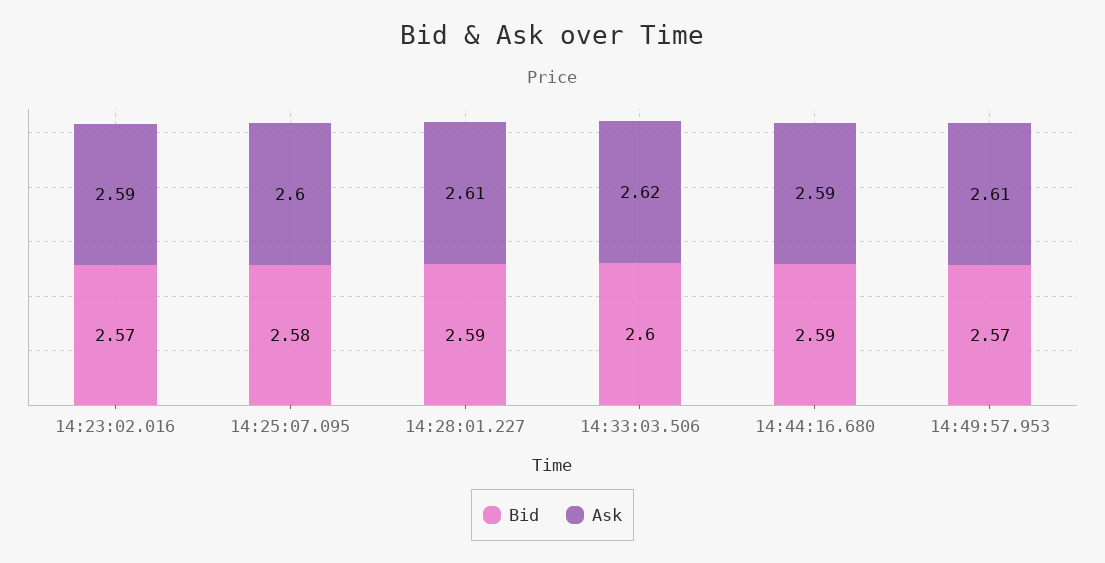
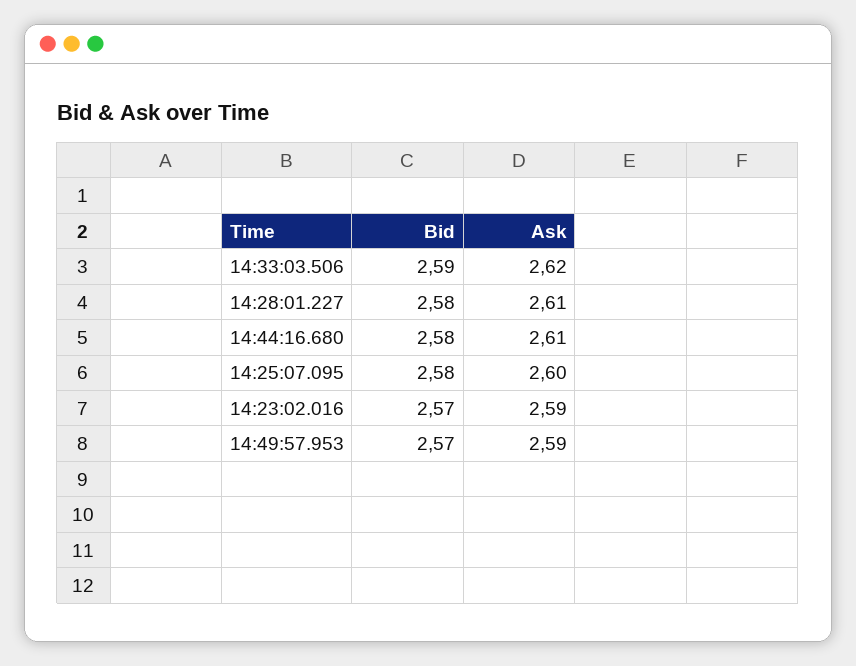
Bid, 14:28:01.227: 2.59 -> 2.58
Bid, 14:33:03.506: 2.6 -> 2.59
Bid, 14:44:16.680: 2.59 -> 2.58
Ask, 14:44:16.680: 2.59 -> 2.61
Ask, 14:49:57.953: 2.61 -> 2.59

